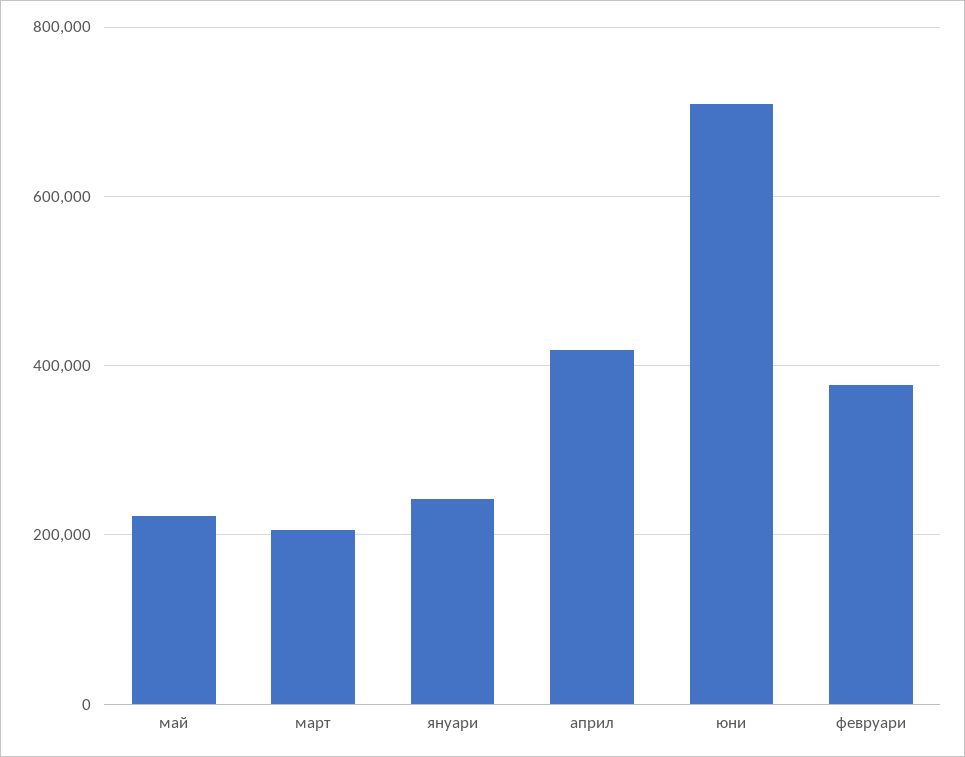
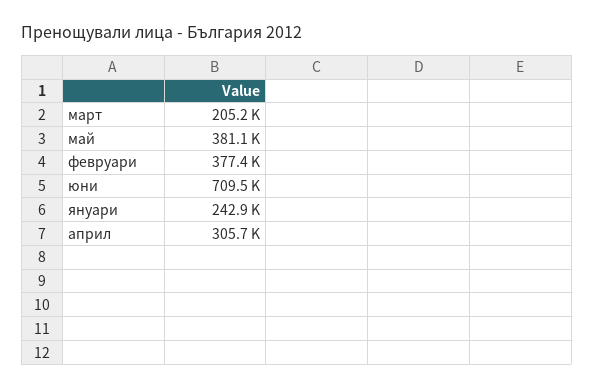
май: 220000 -> 381100
април: 420000 -> 305700

